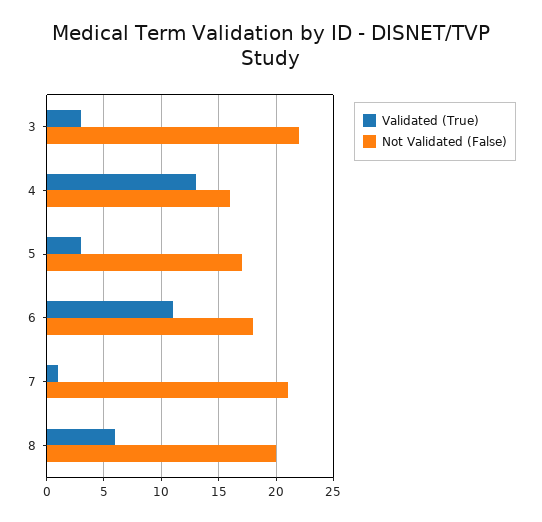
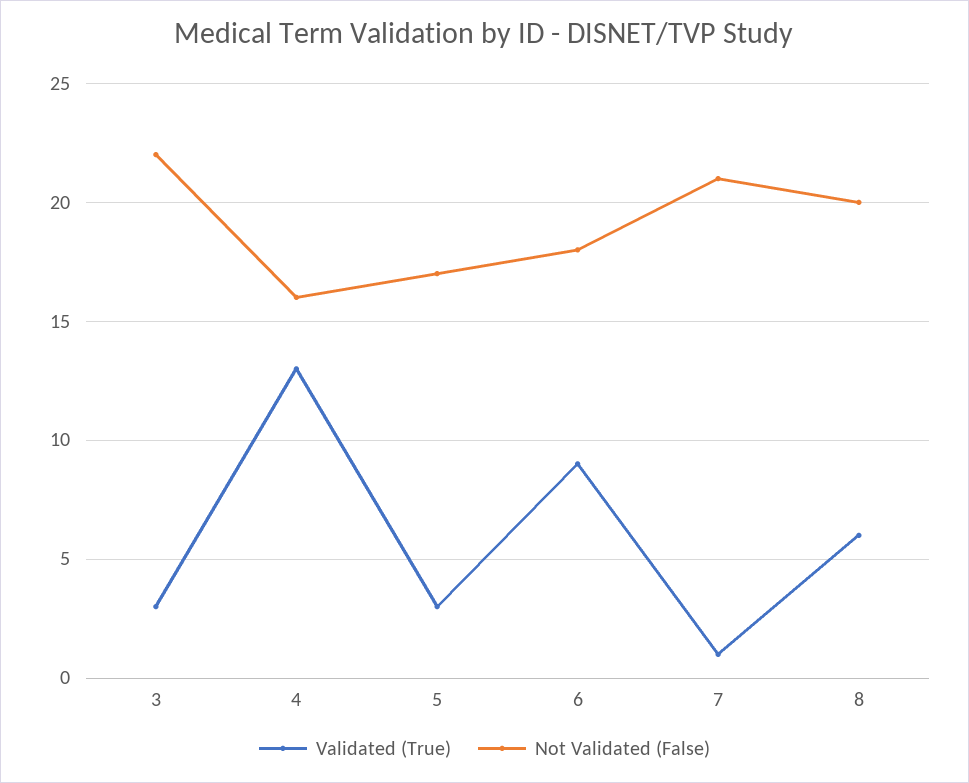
Validated (True), 6: 11 -> 9

